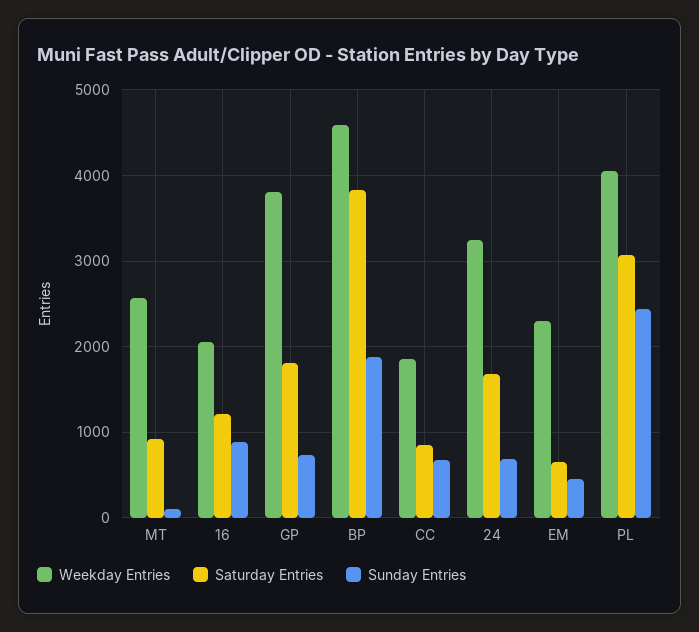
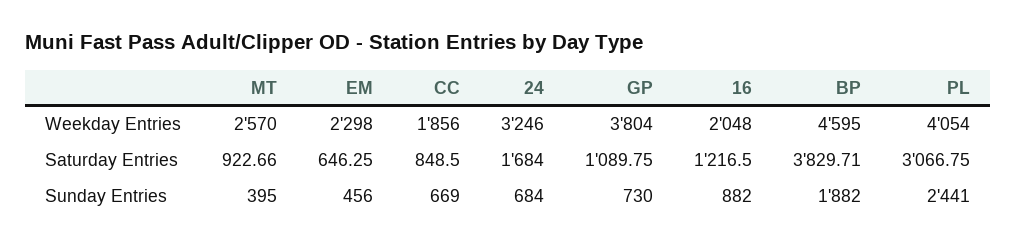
Sunday Entries, MT: 100 -> 395
Saturday Entries, GP: 1800 -> 1089.75

